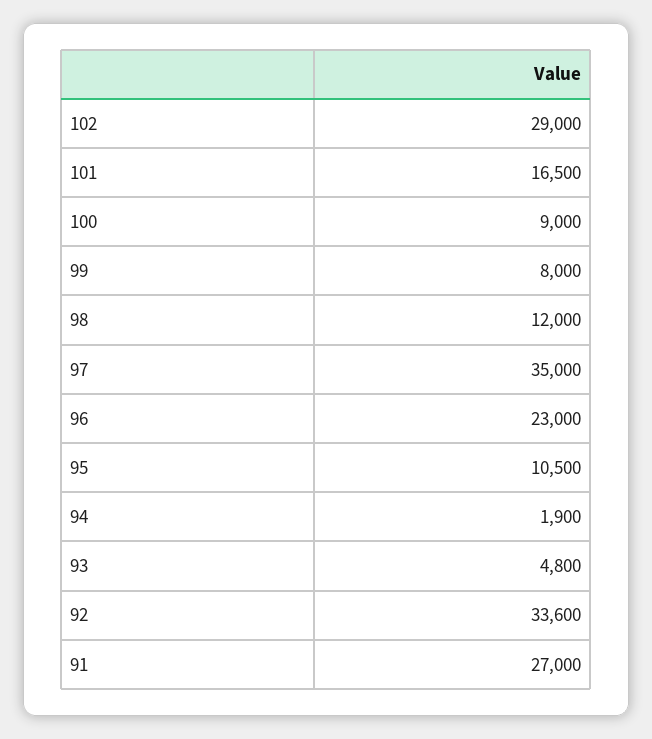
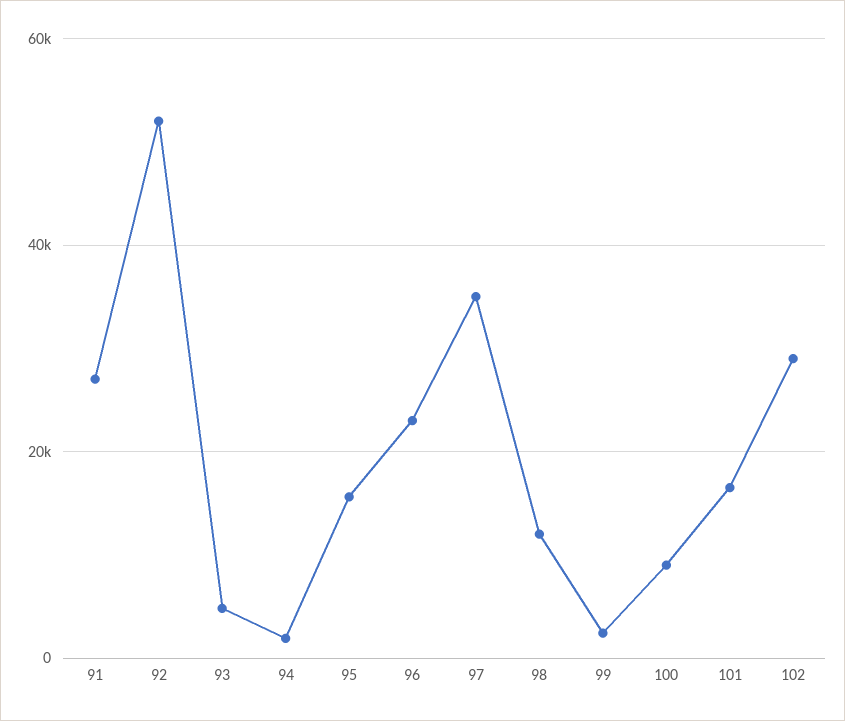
99: 8000 -> 2000
95: 10500 -> 16000
92: 33600 -> 52000

